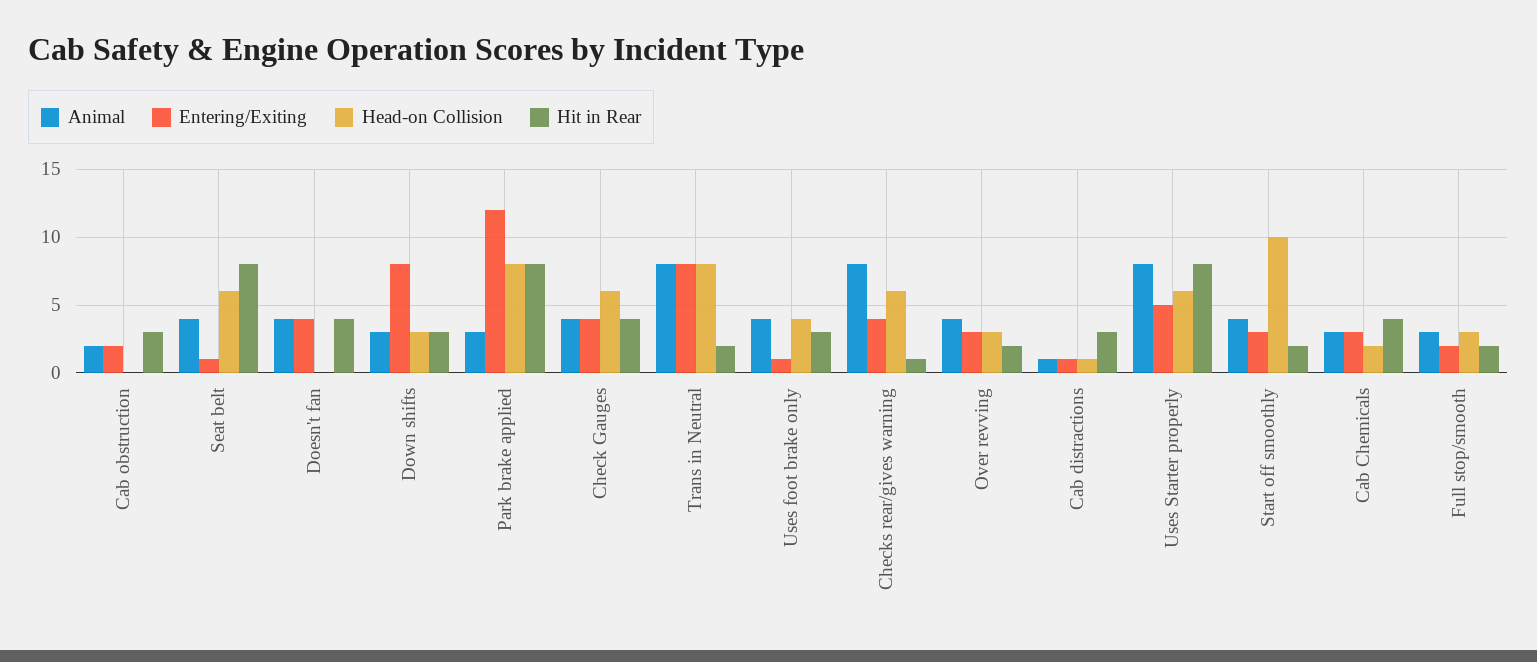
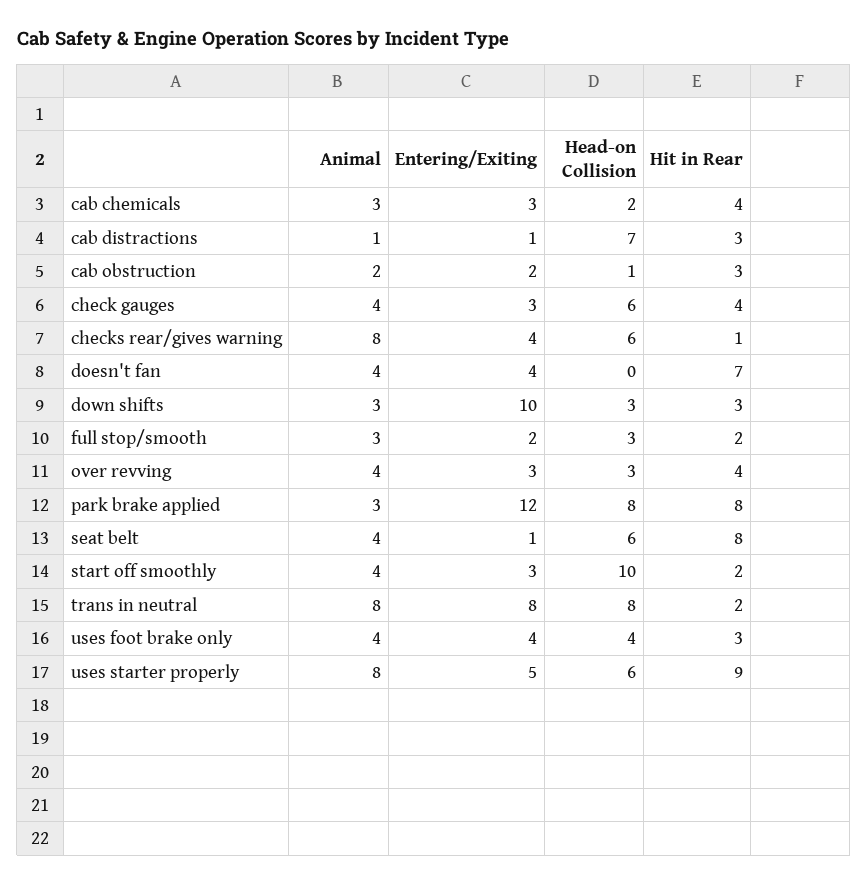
Head-on Collision, Cab obstruction: 0 -> 1
Hit in Rear, Doesn't fan: 4 -> 7
Entering/Exiting, Down shifts: 8 -> 10
Entering/Exiting, Check Gauges: 4 -> 3
Entering/Exiting, Uses foot brake only: 1 -> 4
Hit in Rear, Over revving: 2 -> 4
Head-on Collision, Cab distractions: 1 -> 7
Hit in Rear, Uses Starter properly: 8 -> 9

